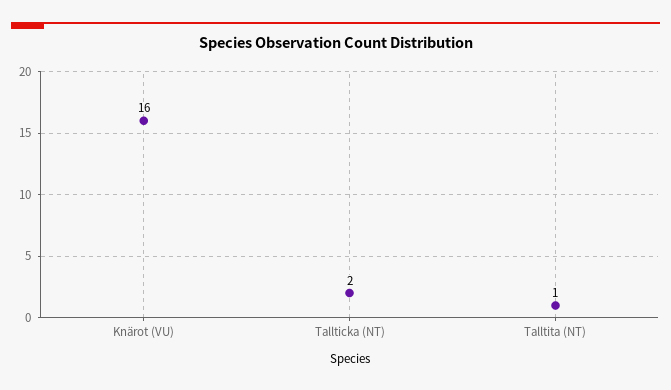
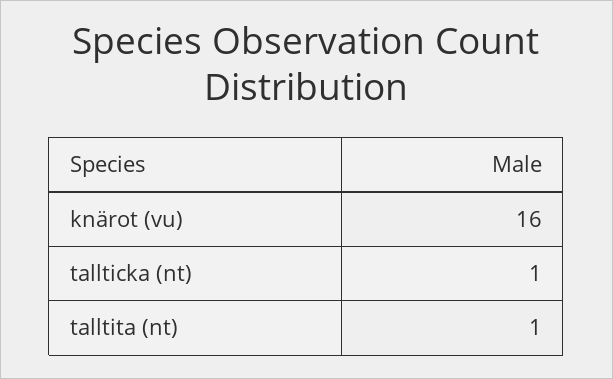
Tallticka (NT): 2 -> 1

